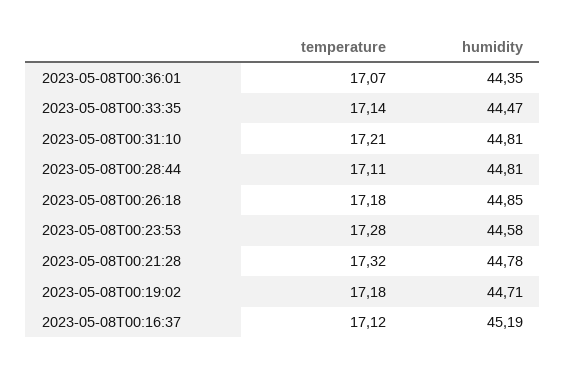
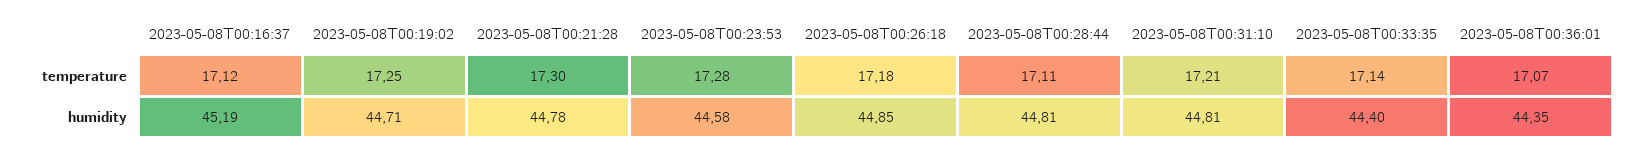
humidity, 2023-05-08T00:33:35: 44.47 -> 44.4
temperature, 2023-05-08T00:21:28: 17.32 -> 17.3
temperature, 2023-05-08T00:19:02: 17.18 -> 17.25

